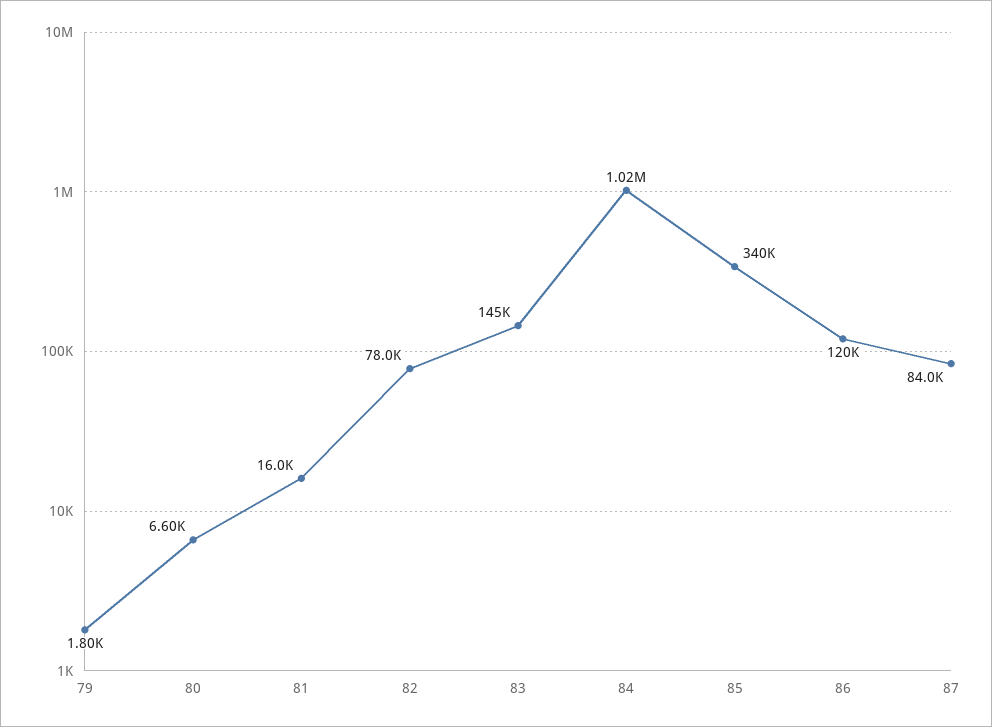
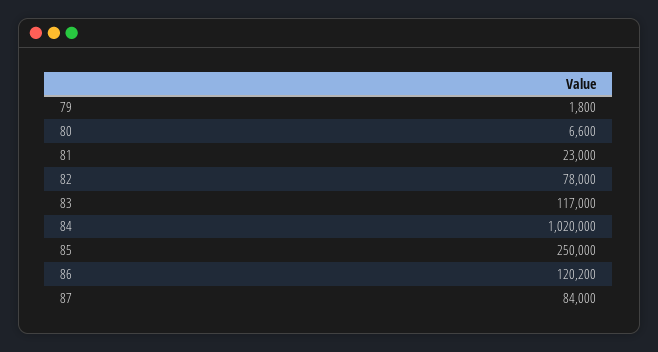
81: 16000 -> 23000
83: 145000 -> 117000
85: 340000 -> 250000

